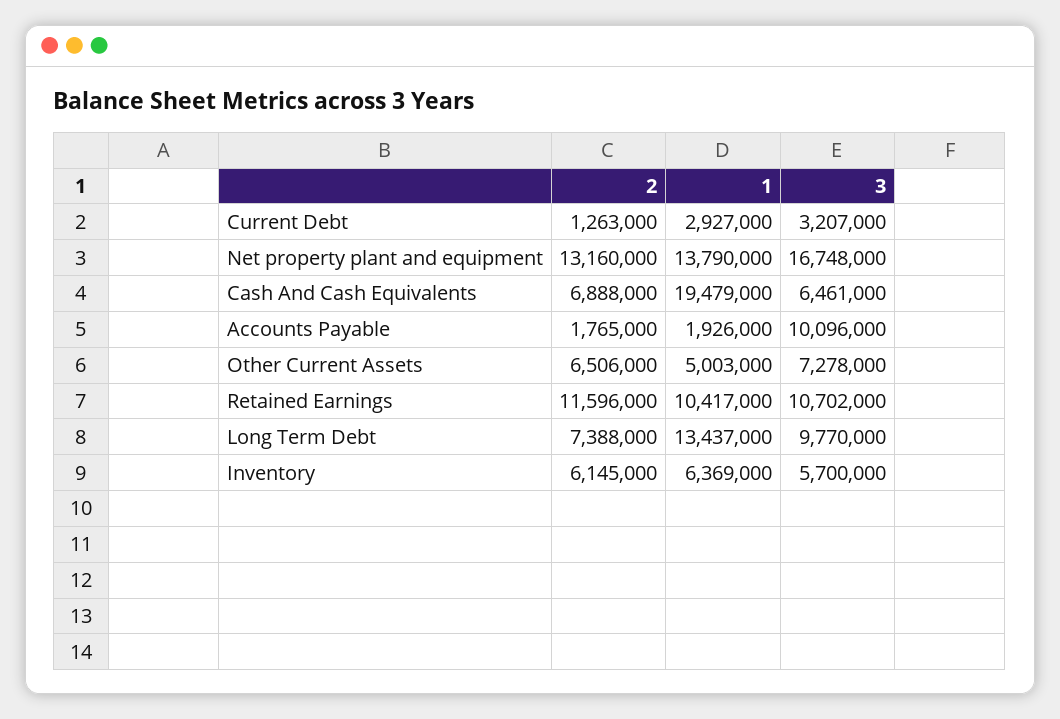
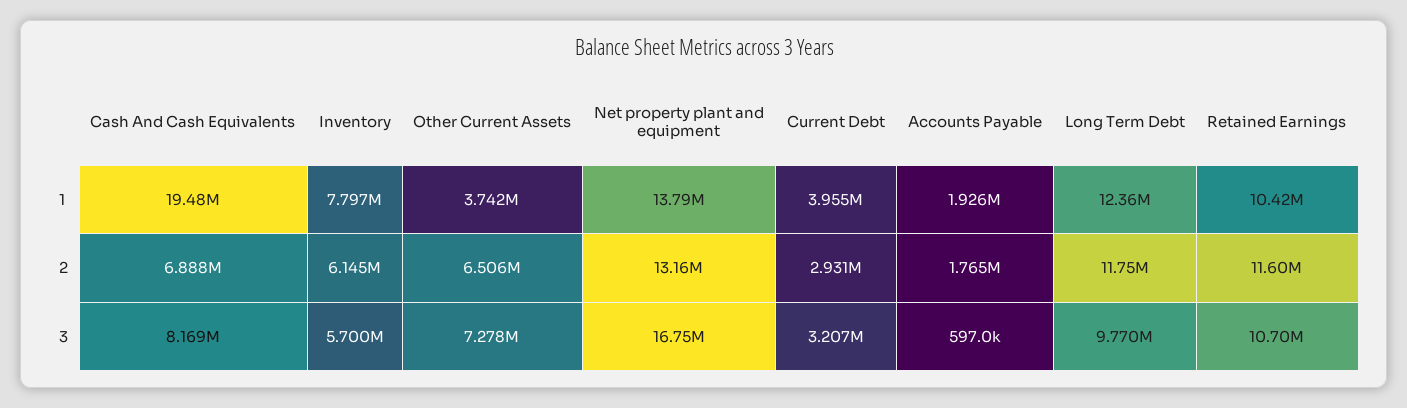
2, Current Debt: 1263000 -> 2931000
1, Current Debt: 2927000 -> 3955000
3, Cash And Cash Equivalents: 6461000 -> 8169000
3, Accounts Payable: 10096000 -> 597000
1, Other Current Assets: 5003000 -> 3742000
2, Long Term Debt: 7388000 -> 11750000
1, Long Term Debt: 13437000 -> 12360000
1, Inventory: 6369000 -> 7797000

